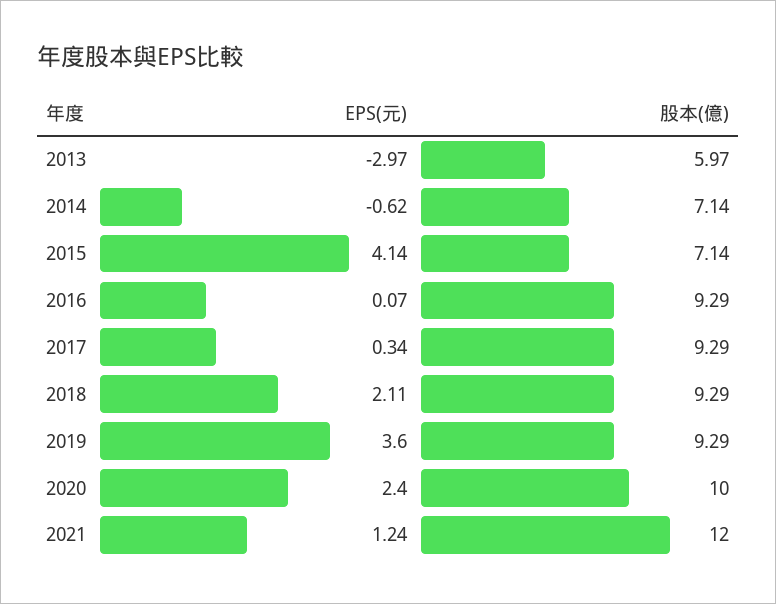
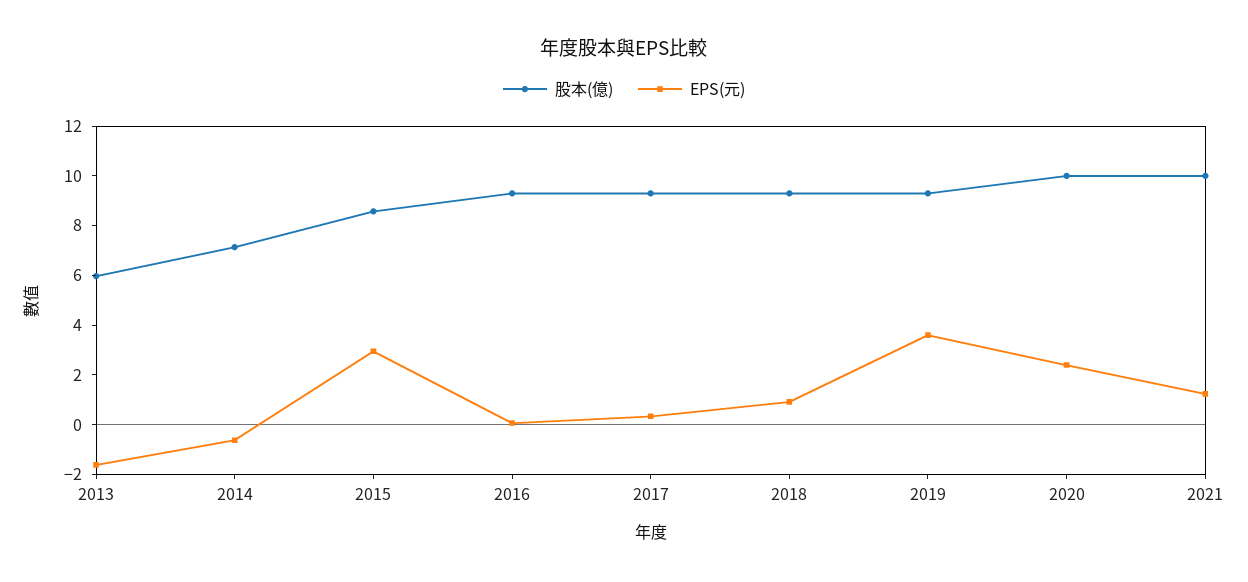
EPS(元), 2013: -2.97 -> -1.5
EPS(元), 2015: 4.14 -> 3
股本(億), 2015: 7.14 -> 8.5
EPS(元), 2018: 2.11 -> 1
股本(億), 2021: 12 -> 10

